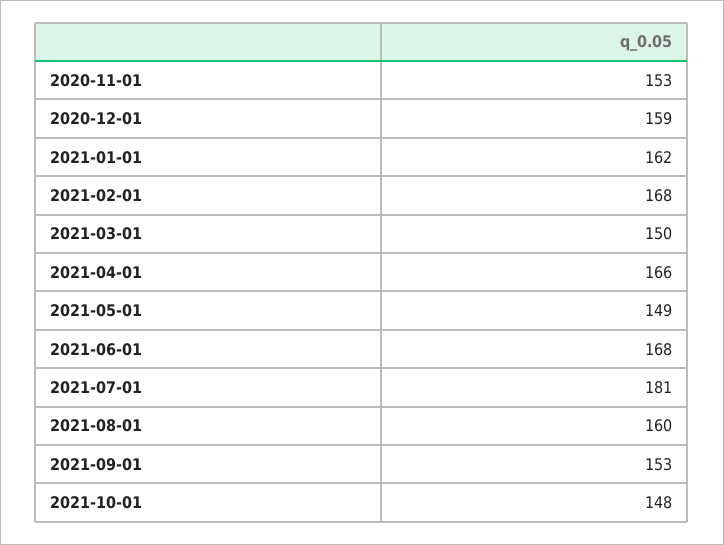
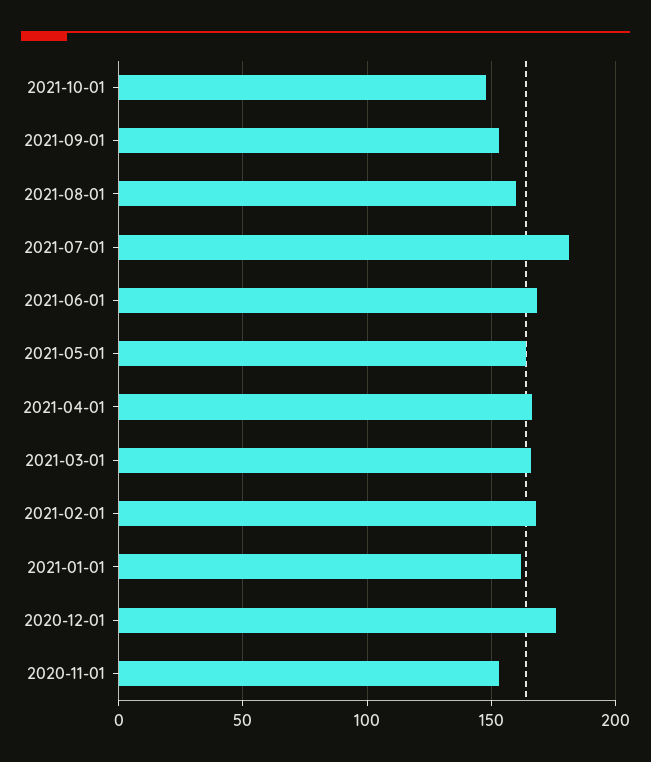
2020-12-01: 159 -> 175
2021-03-01: 150 -> 165
2021-05-01: 149 -> 165

